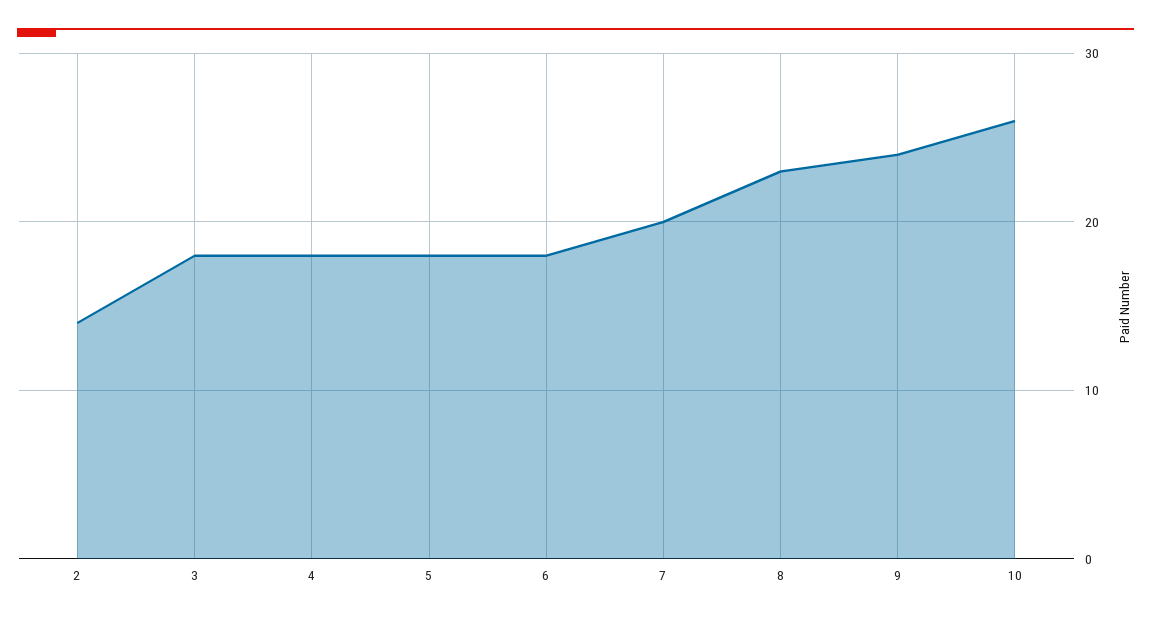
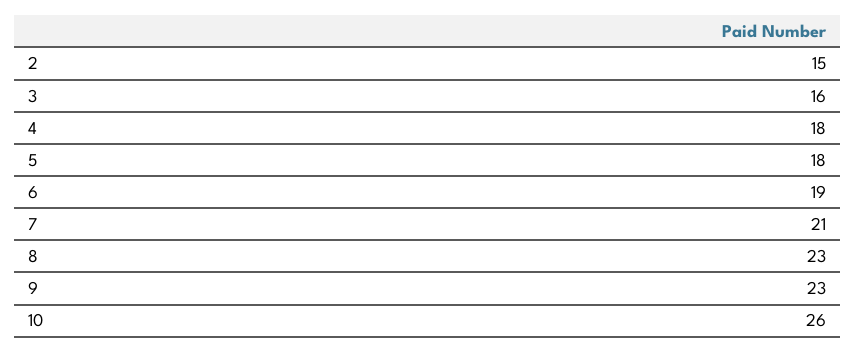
2: 14 -> 15
3: 18 -> 16
6: 18 -> 19
7: 20 -> 21
9: 24 -> 23

